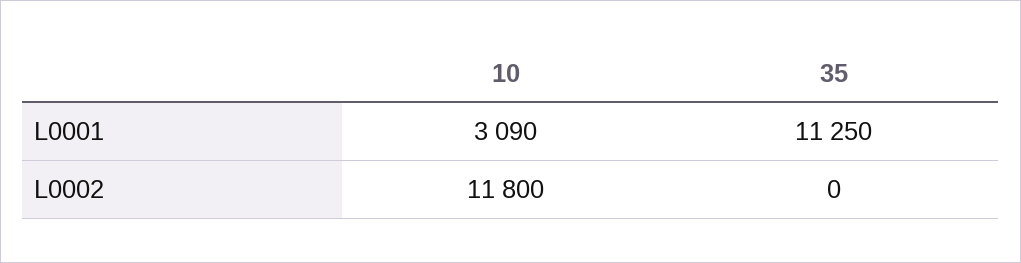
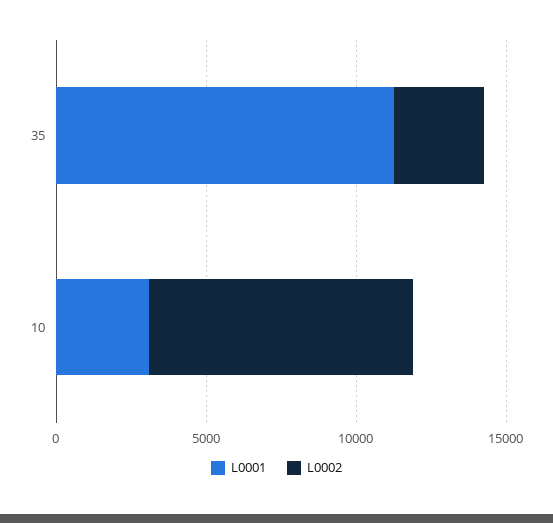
L0002, 10: 11800 -> 9000
L0002, 35: 0 -> 3000

